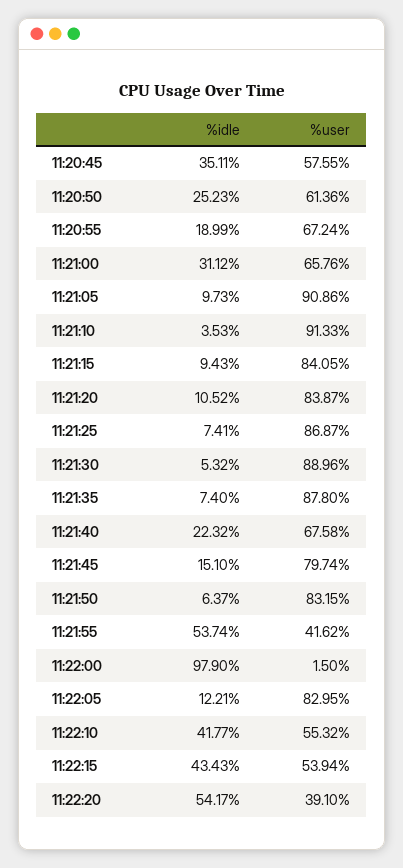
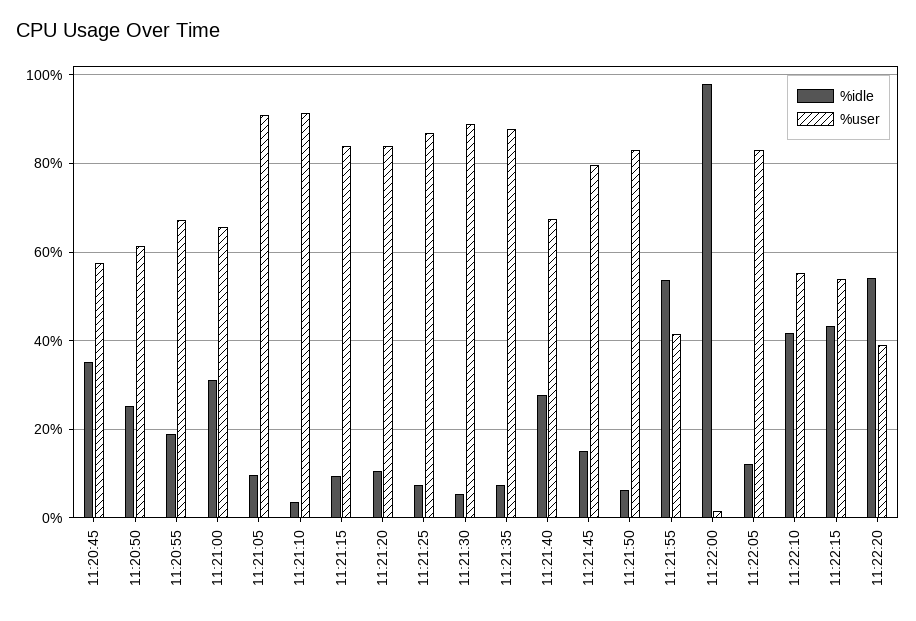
%idle, 11:21:40: 22.32 -> 28

